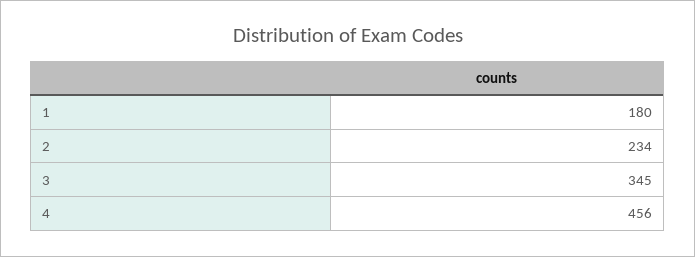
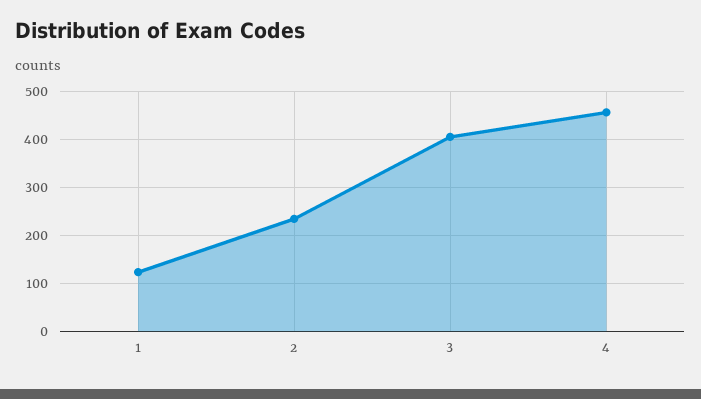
1: 180 -> 120
3: 345 -> 400

